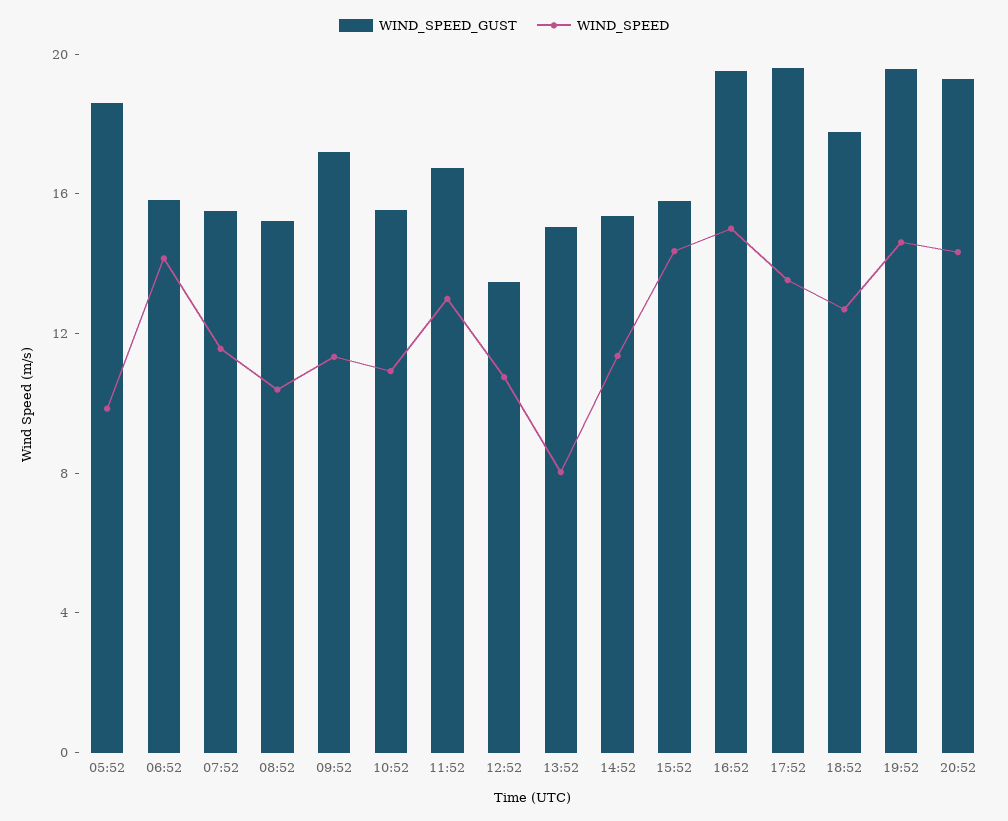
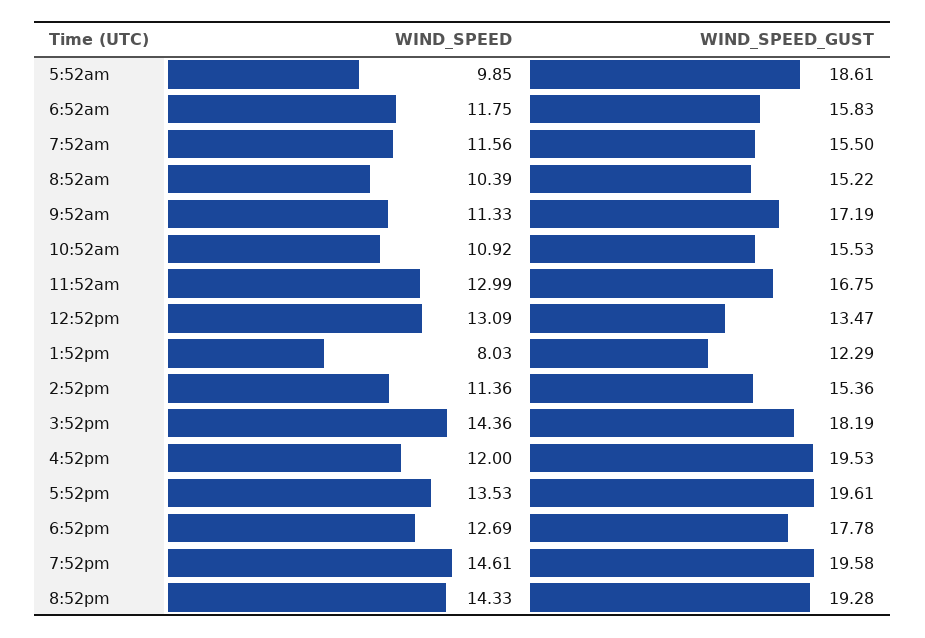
WIND_SPEED, 06:52: 14 -> 11.75
WIND_SPEED, 12:52: 11 -> 13.09
WIND_SPEED_GUST, 13:52: 15 -> 12.29
WIND_SPEED_GUST, 15:52: 16 -> 18.19
WIND_SPEED, 16:52: 15 -> 12

